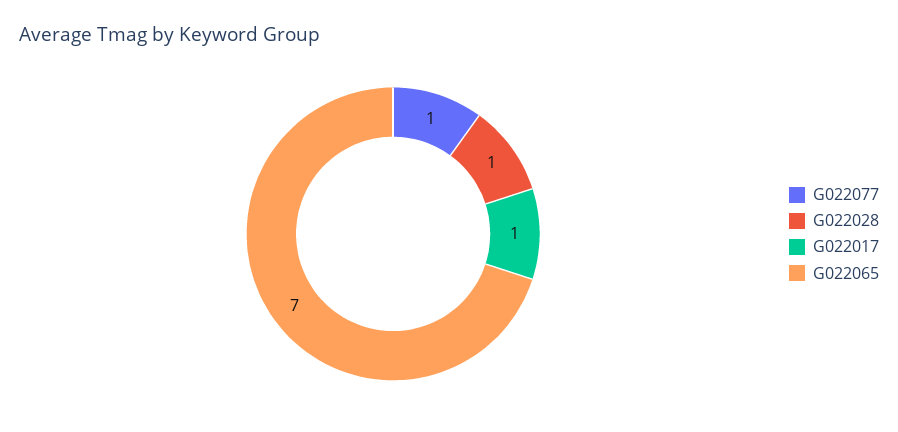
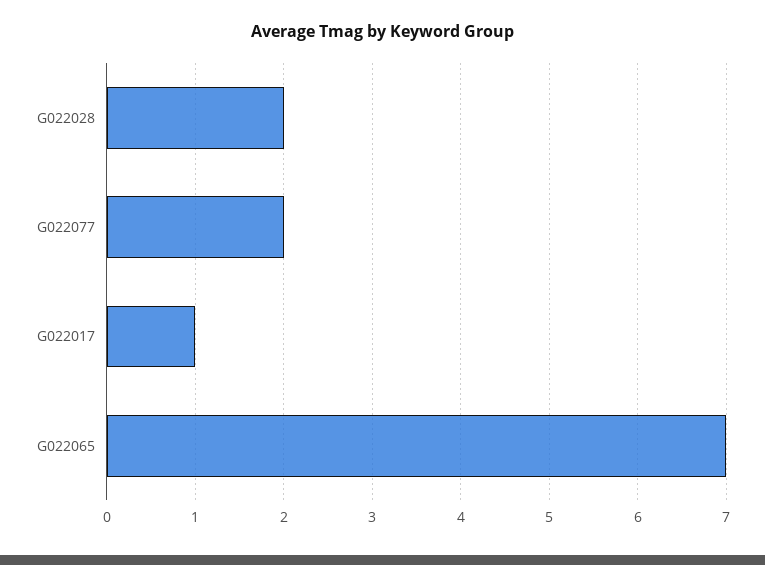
G022077: 1 -> 2
G022028: 1 -> 2

